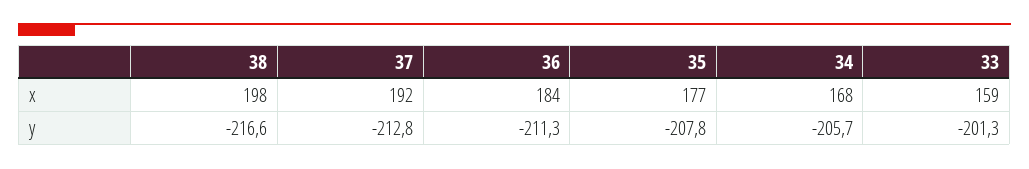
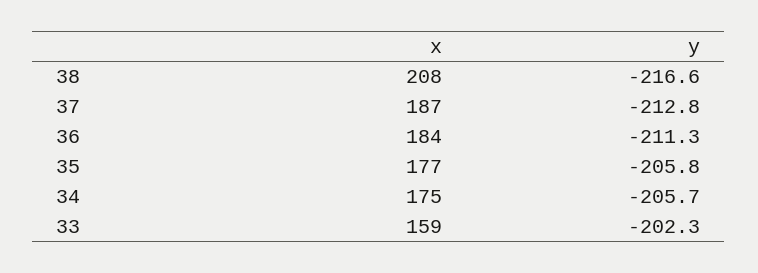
38, x: 198 -> 208
37, x: 192 -> 187
34, x: 168 -> 175
35, y: -207.8 -> -205.8
33, y: -201.3 -> -202.3

